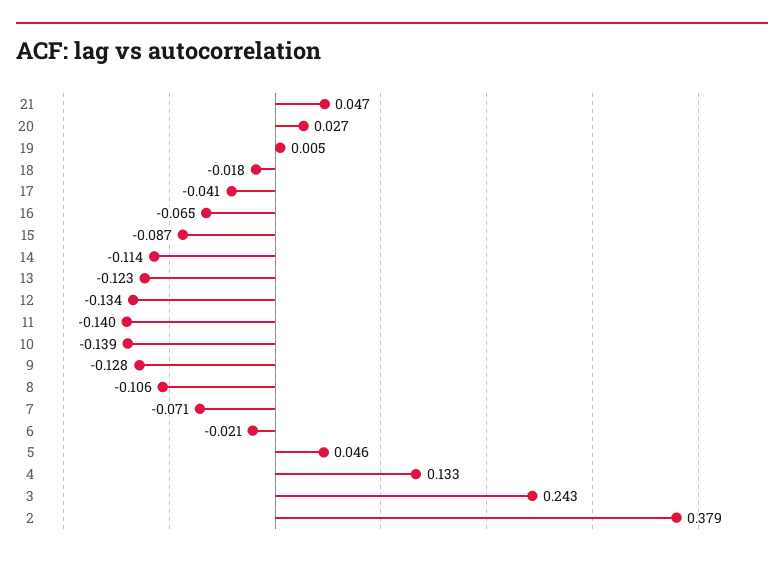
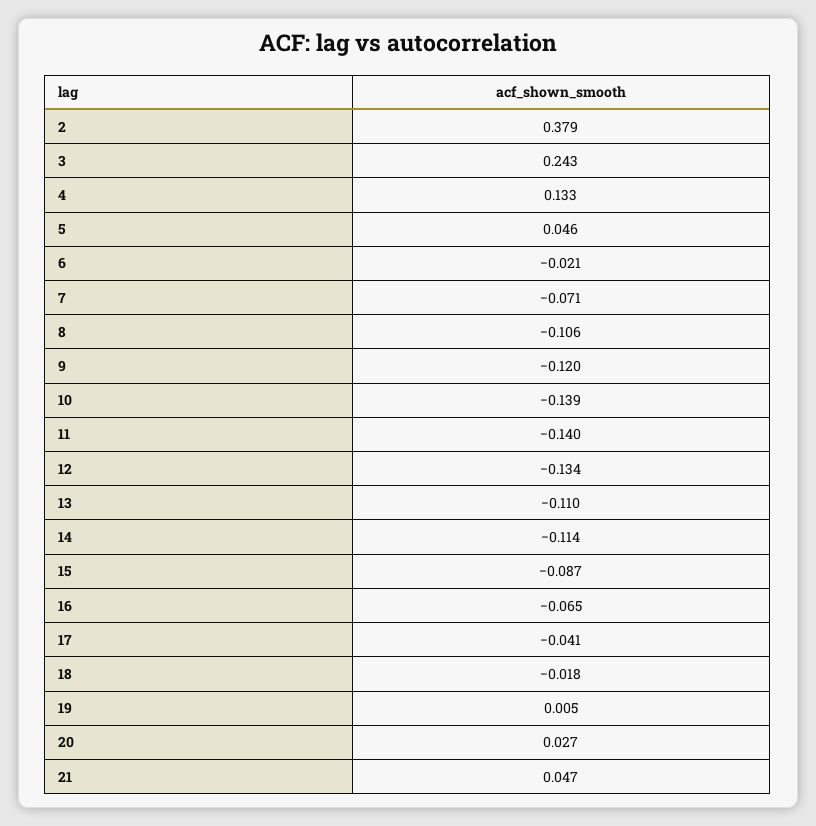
13: -0.123 -> -0.11
9: -0.128 -> -0.12

